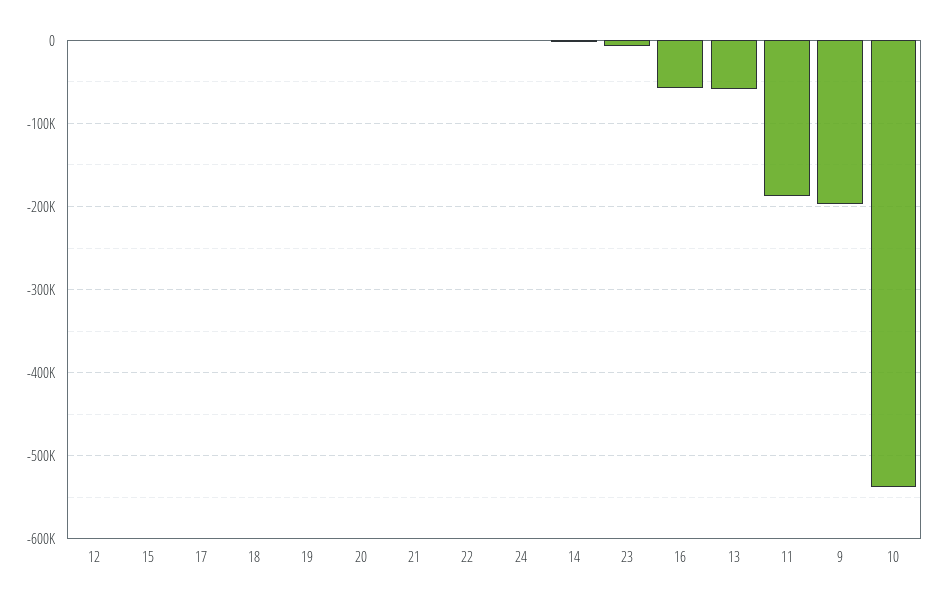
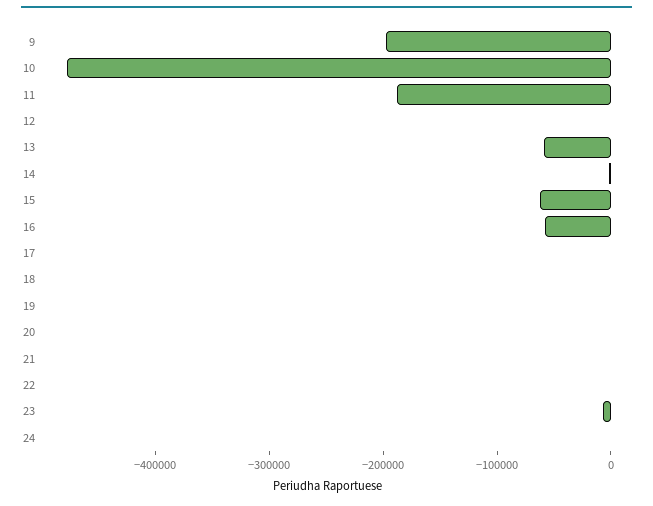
15: 0 -> -60000
10: -540000 -> -480000

